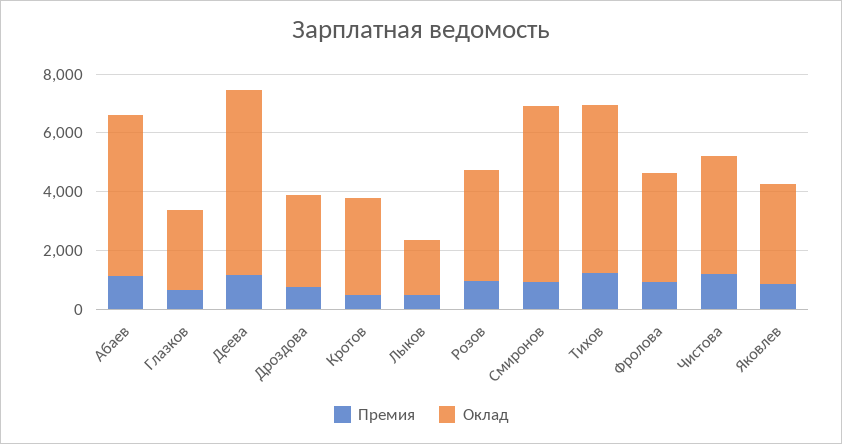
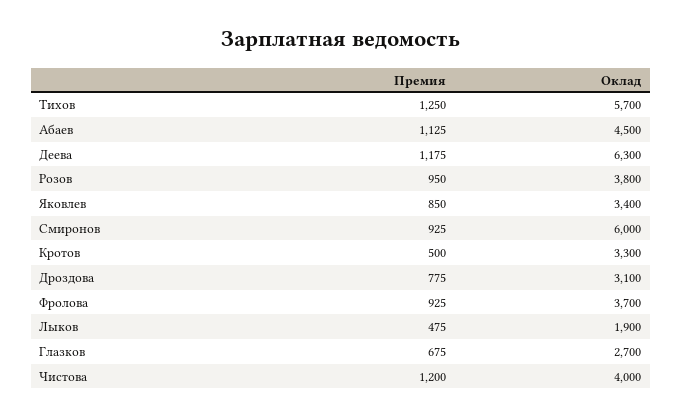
Оклад, Абаев: 5500 -> 4500

